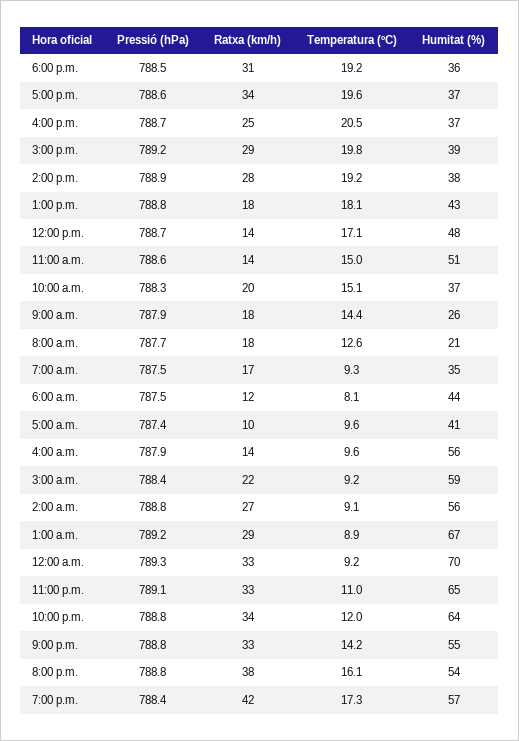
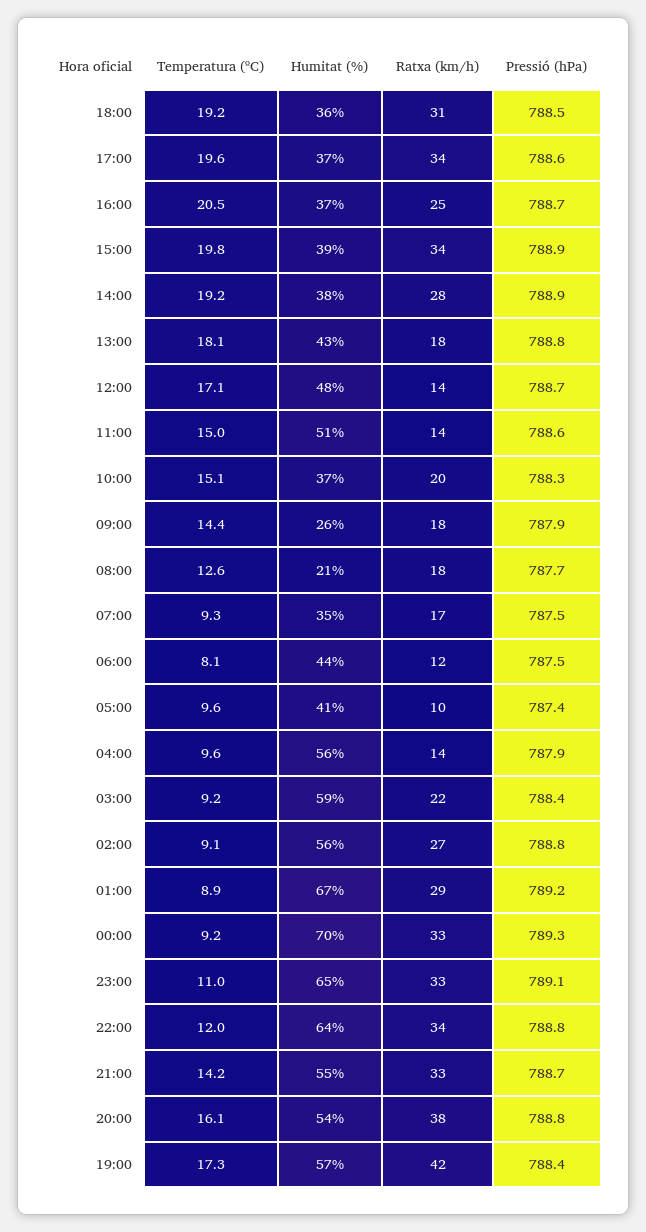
Pressió (hPa), 3:00 p.m.: 789.2 -> 788.9
Ratxa (km/h), 3:00 p.m.: 29 -> 34
Pressió (hPa), 9:00 p.m.: 788.8 -> 788.7

